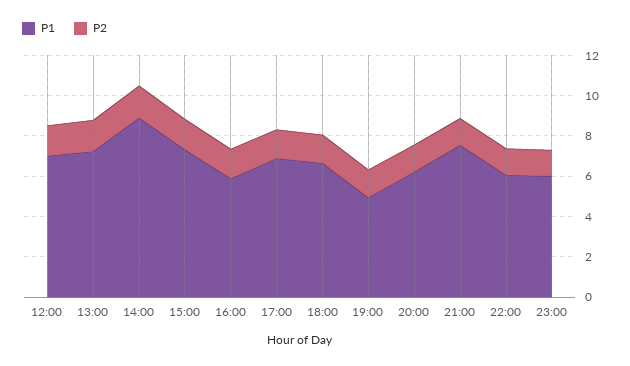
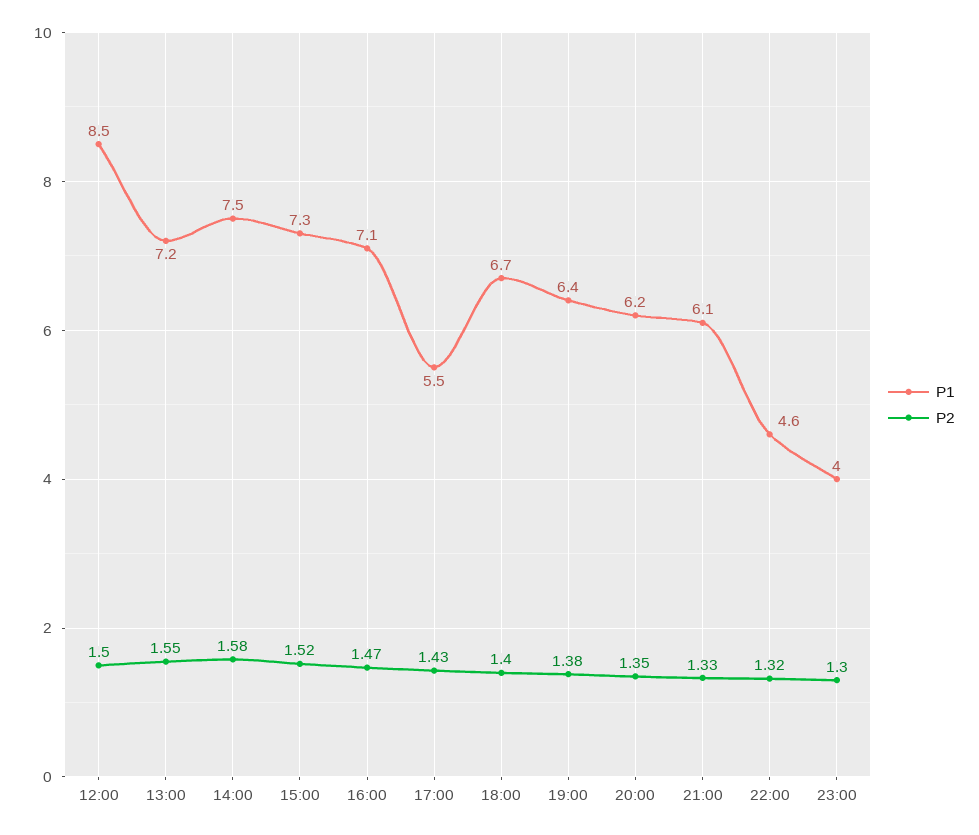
P1, 12:00: 7 -> 8.5
P1, 14:00: 9 -> 7.5
P1, 16:00: 6 -> 7.1
P1, 17:00: 7 -> 5.5
P1, 19:00: 5 -> 6.4
P1, 21:00: 7.5 -> 6.1
P1, 22:00: 6 -> 4.6
P1, 23:00: 6 -> 4

